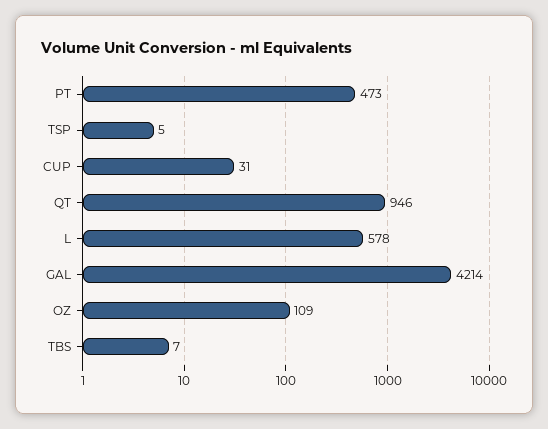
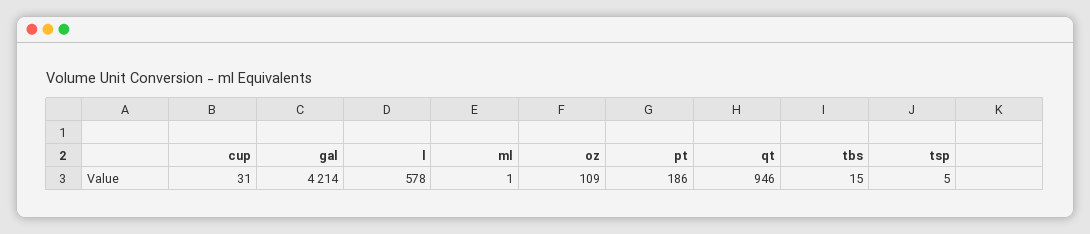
PT: 473 -> 186
TBS: 7 -> 15
ml: none -> 1

